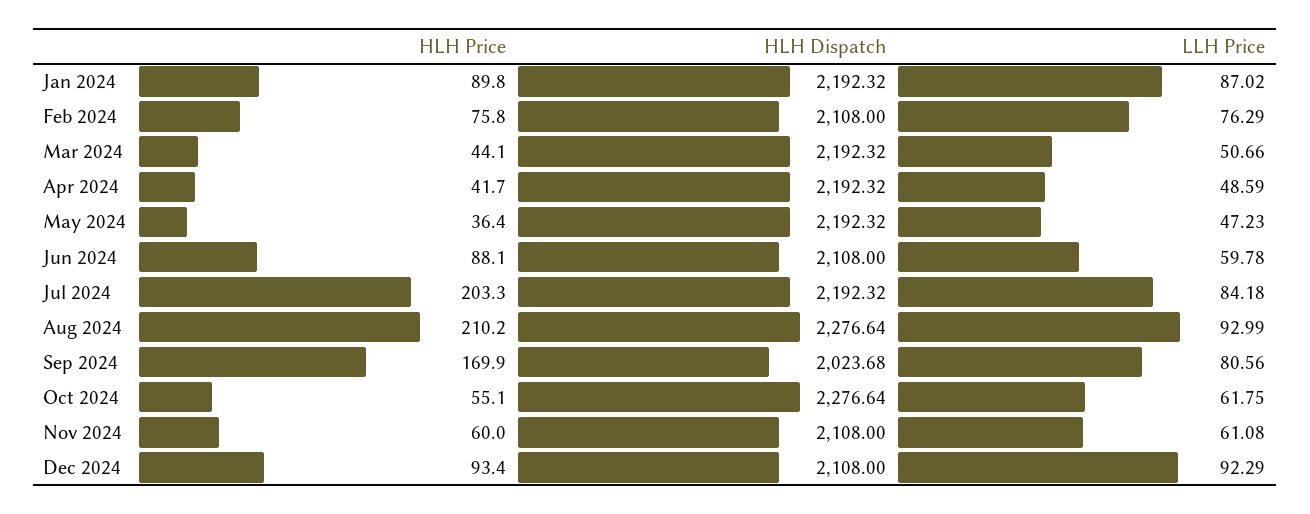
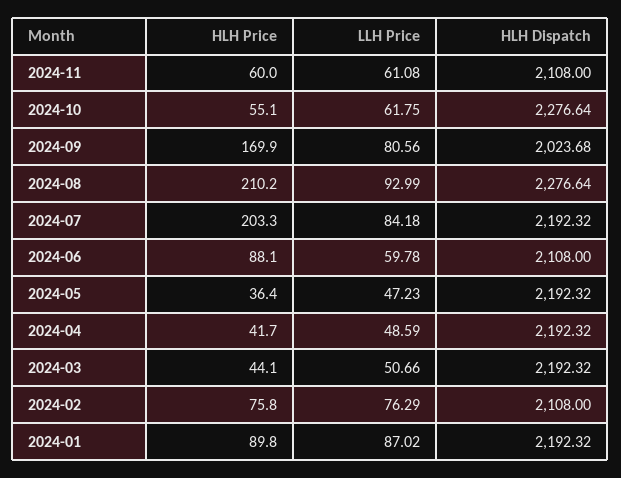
HLH Price, Dec 2024: 93.4 -> none
HLH Dispatch, Dec 2024: 2108 -> none
LLH Price, Dec 2024: 92.29 -> none

